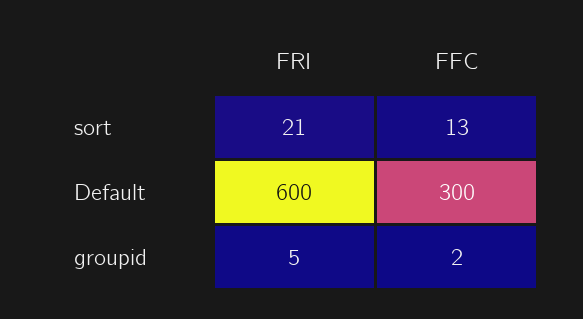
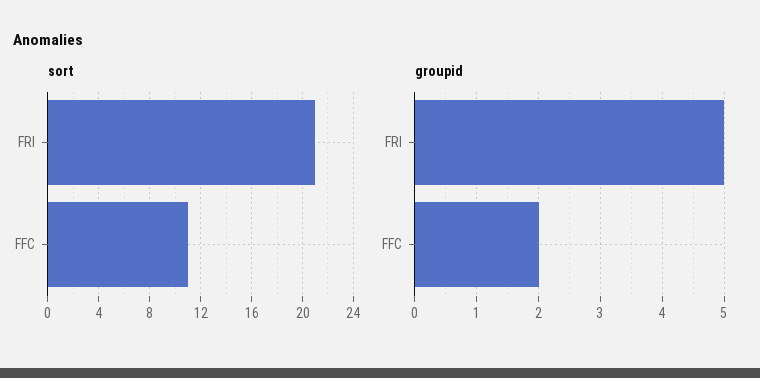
sort, FFC: 13 -> 11
Default, FRI: 600 -> none
Default, FFC: 300 -> none

